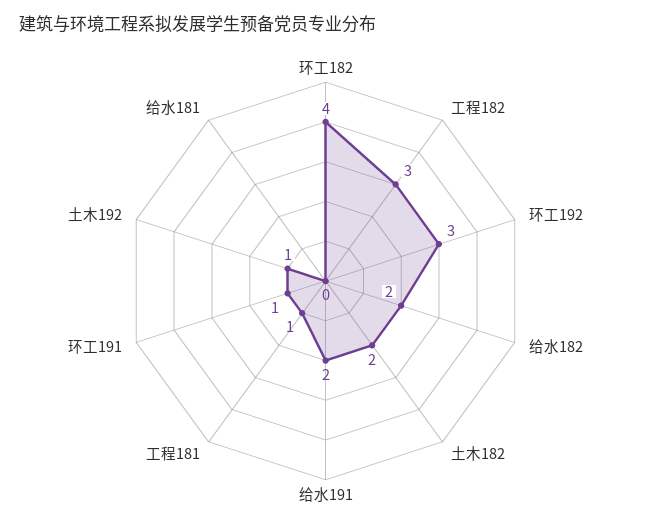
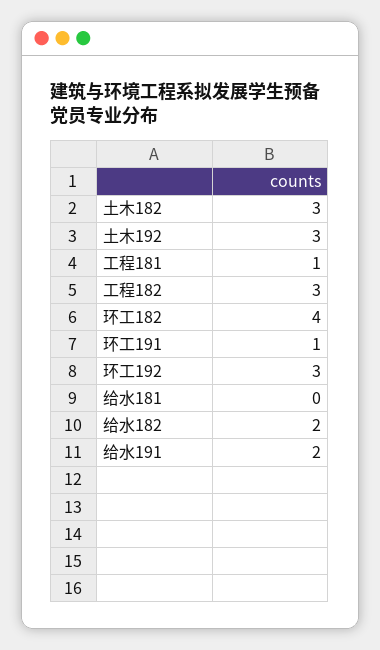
土木182: 2 -> 3
土木192: 1 -> 3

